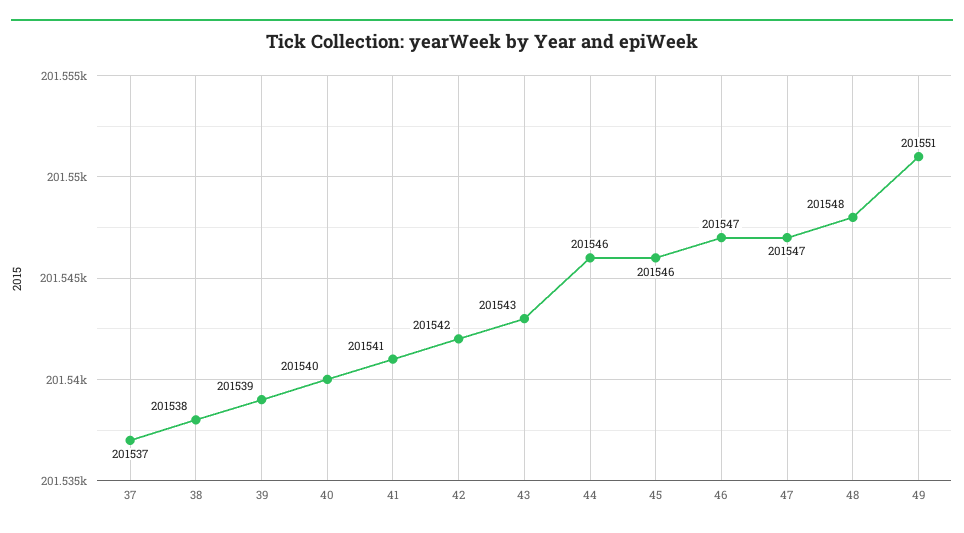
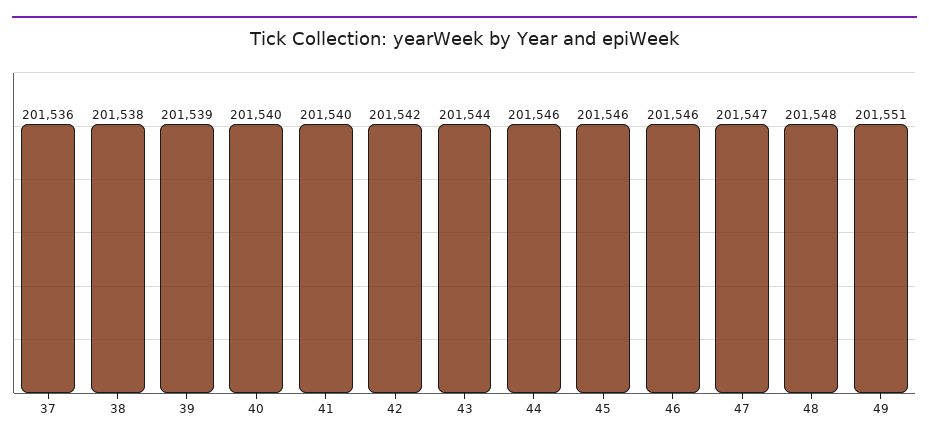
37: 201537 -> 201536
41: 201541 -> 201540
43: 201543 -> 201544
46: 201547 -> 201546

